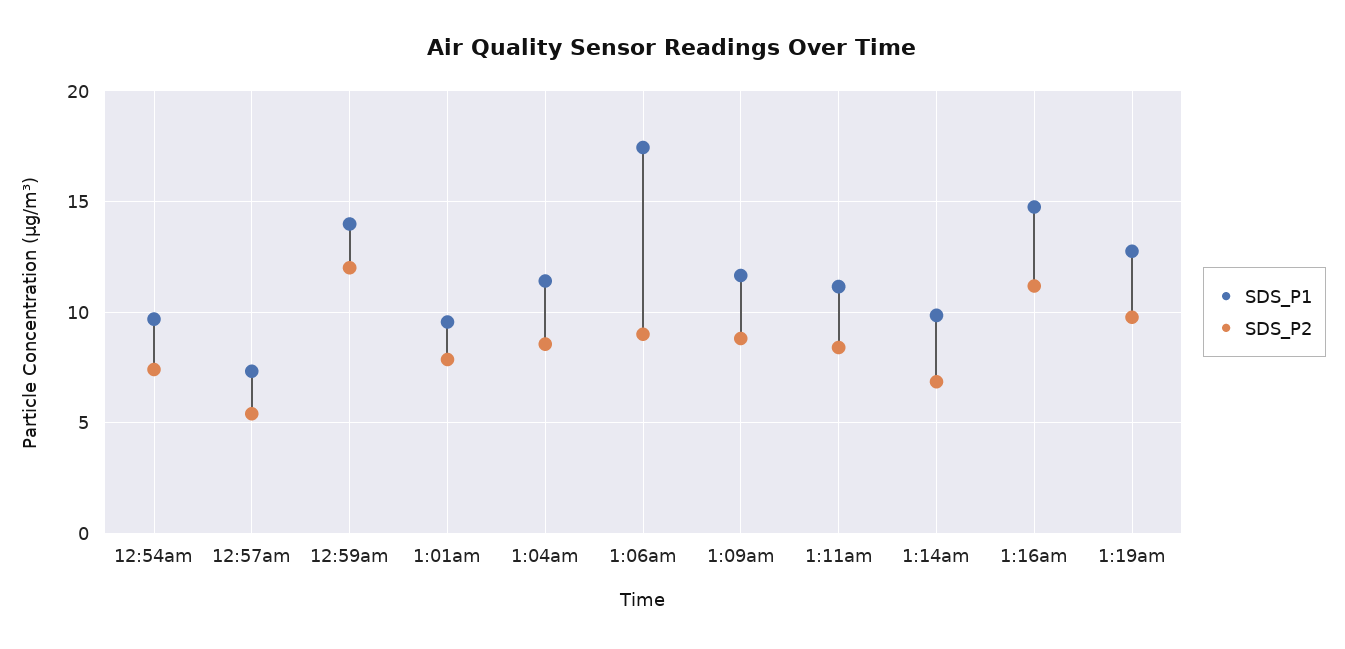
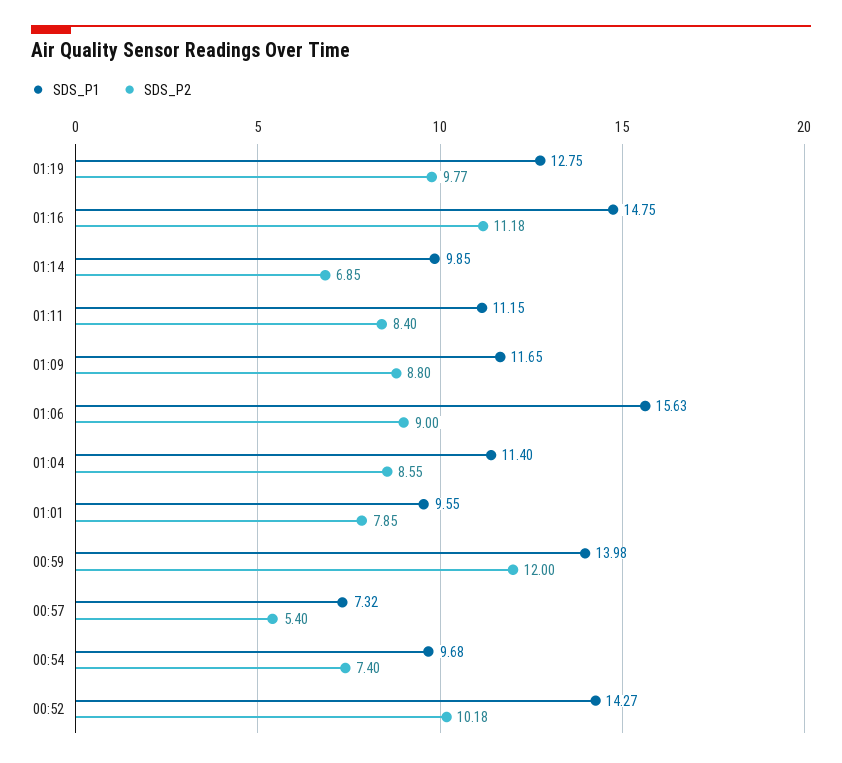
SDS_P1, 1:06am: 17.5 -> 15.63
SDS_P1, 00:52: none -> 14.27
SDS_P2, 00:52: none -> 10.18

